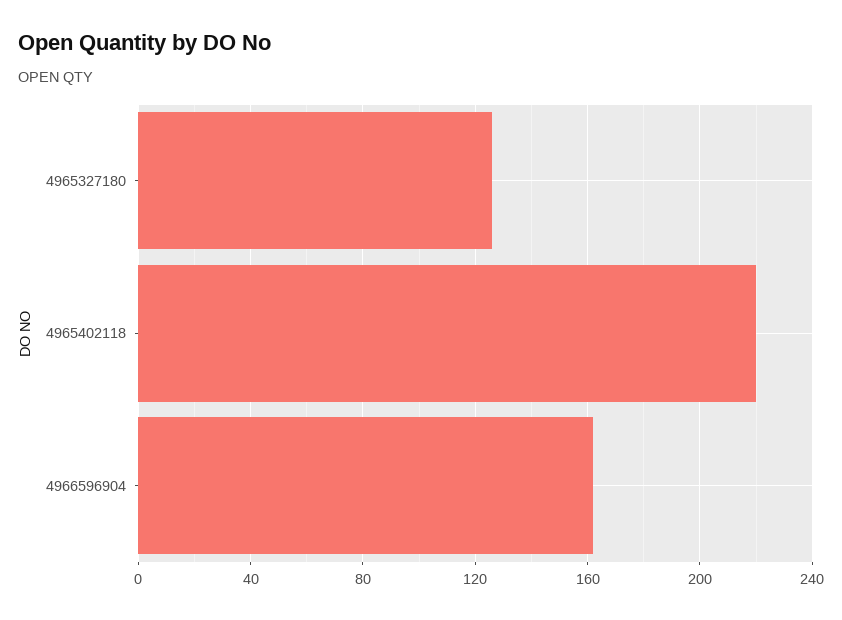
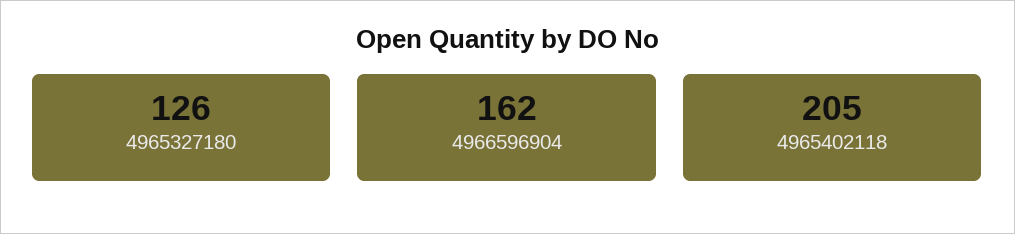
4965402118: 220 -> 205

